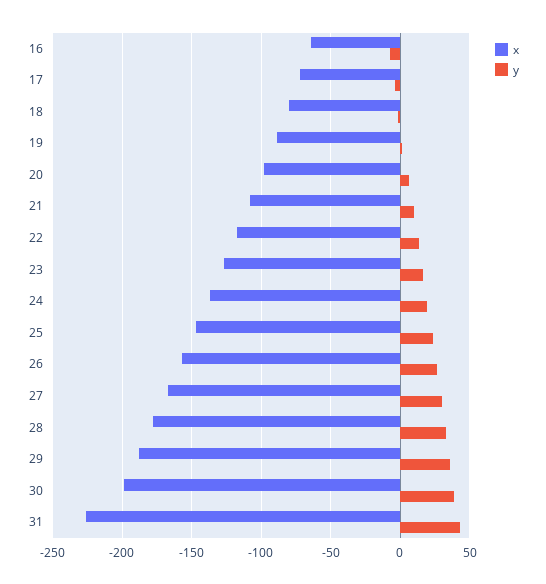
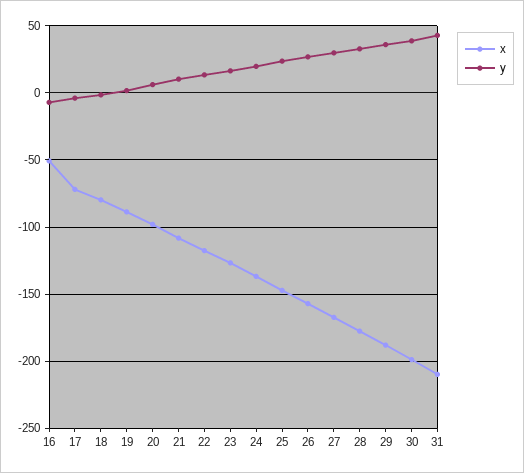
x, 16: -65 -> -50
x, 31: -225 -> -210

